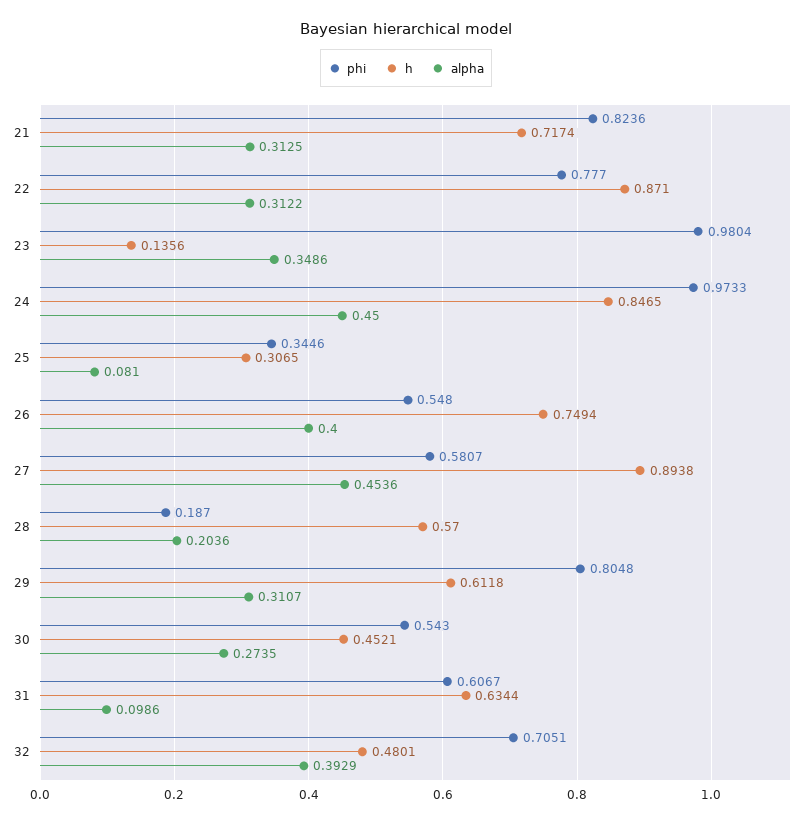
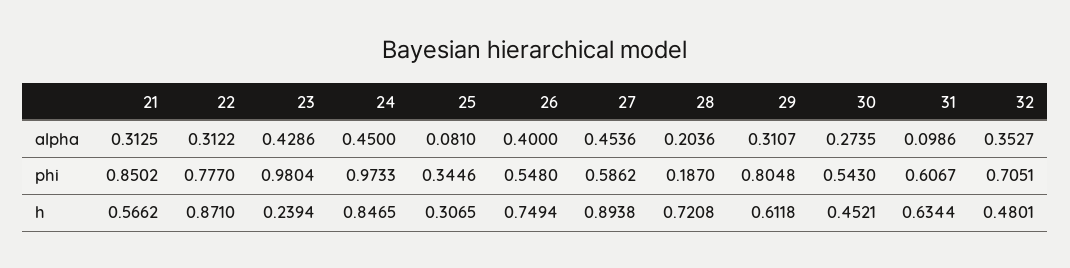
phi, 21: 0.8236 -> 0.8502
h, 21: 0.7174 -> 0.5662
h, 23: 0.1356 -> 0.2394
alpha, 23: 0.3486 -> 0.4286
phi, 27: 0.5807 -> 0.5862
h, 28: 0.57 -> 0.7208
alpha, 32: 0.3929 -> 0.3527

